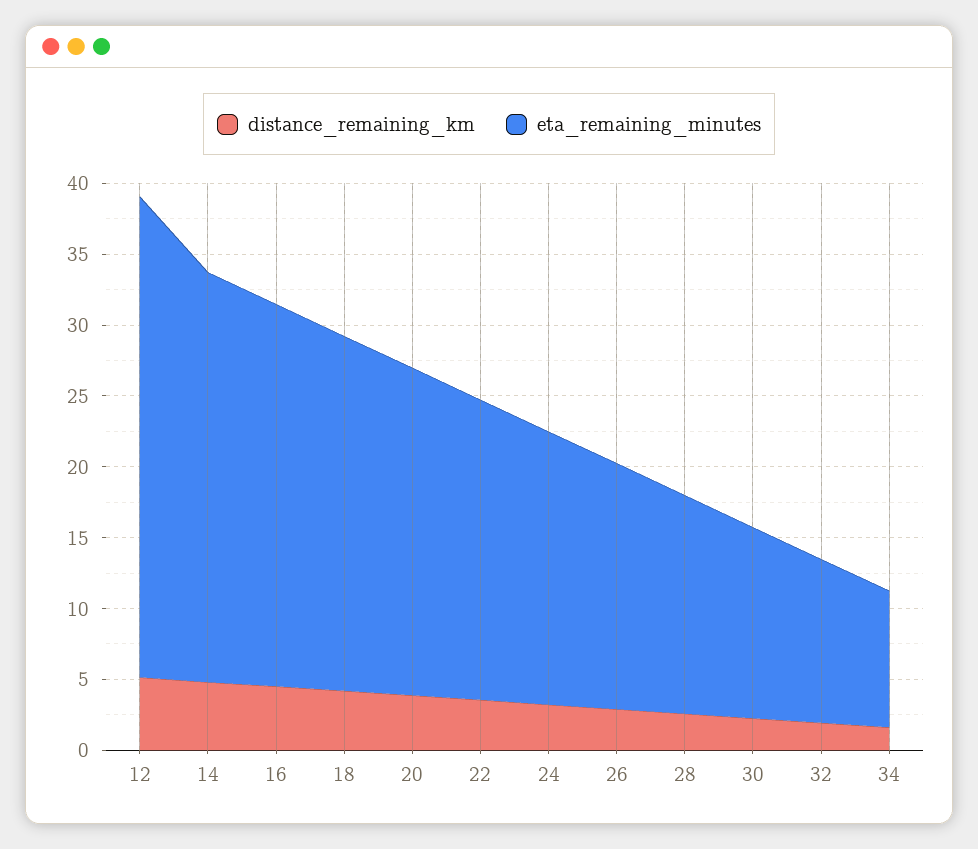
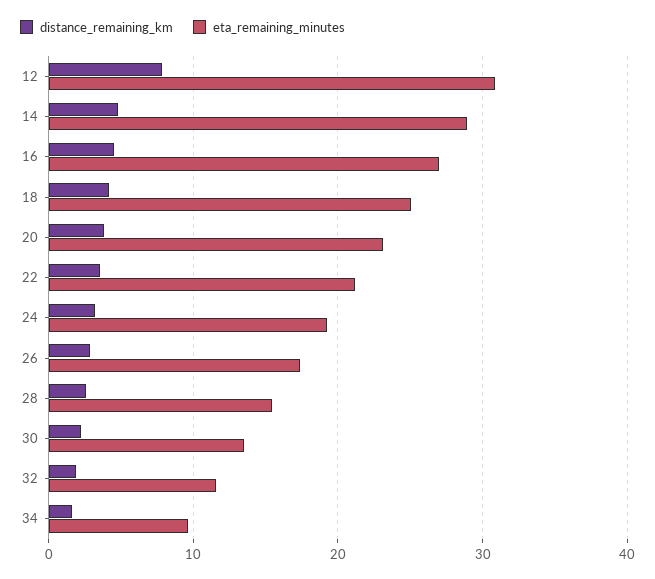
distance_remaining_km, 12: 5 -> 8
eta_remaining_minutes, 12: 34 -> 31

